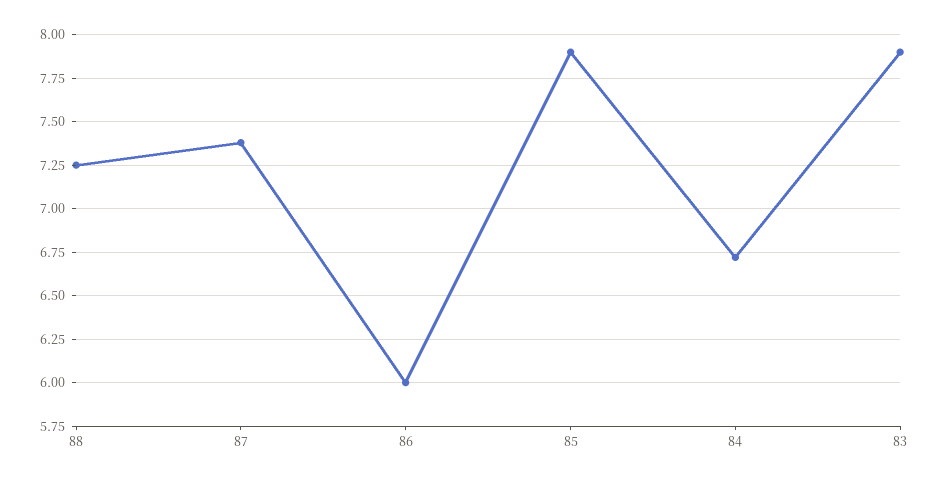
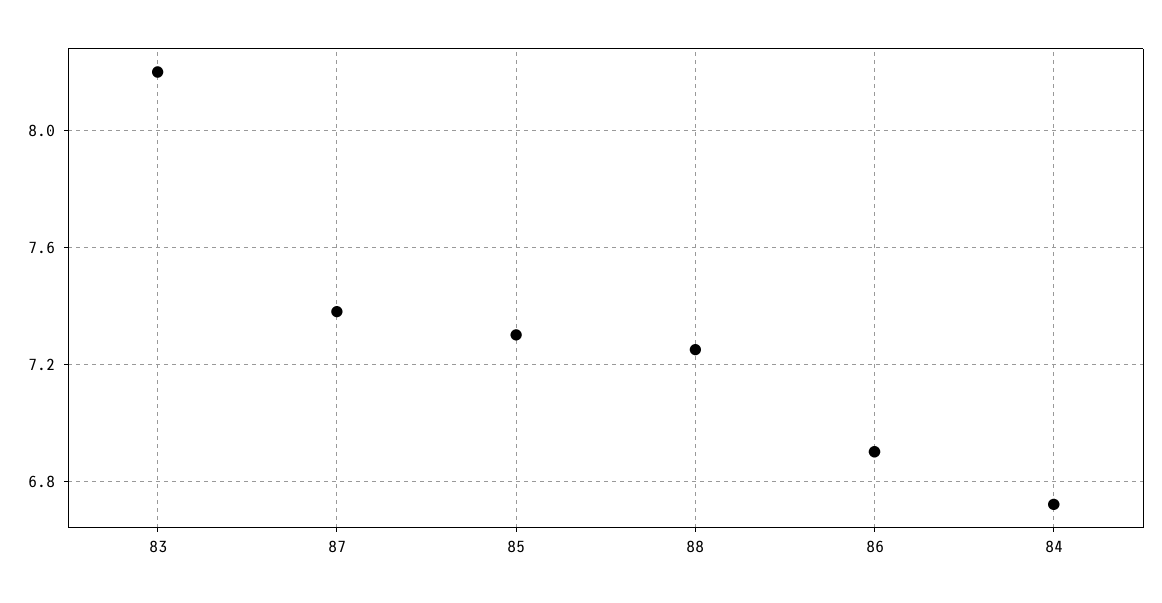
86: 6 -> 6.9
85: 7.9 -> 7.3
83: 7.9 -> 8.2

